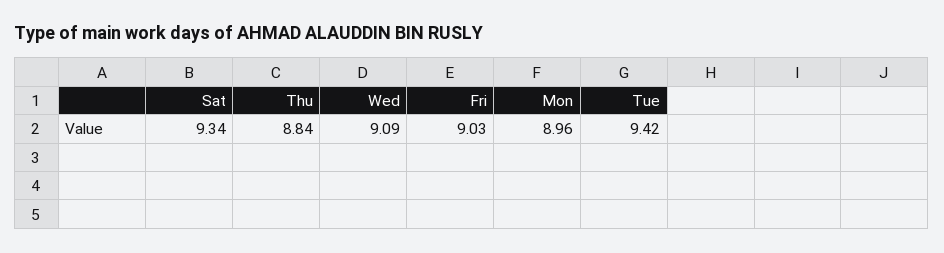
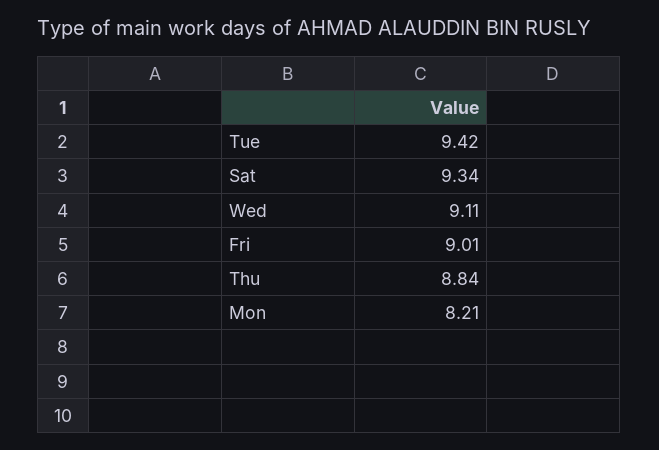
Wed: 9.09 -> 9.11
Fri: 9.03 -> 9.01
Mon: 8.96 -> 8.21

